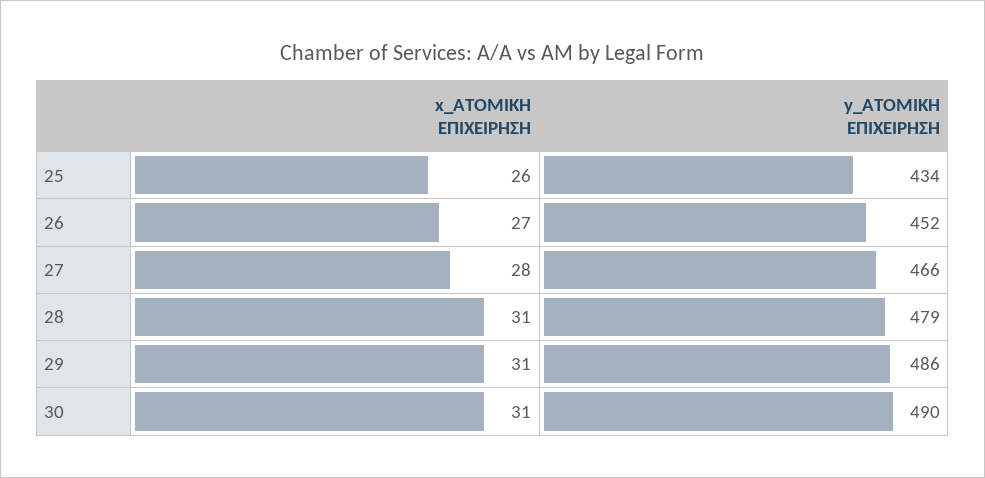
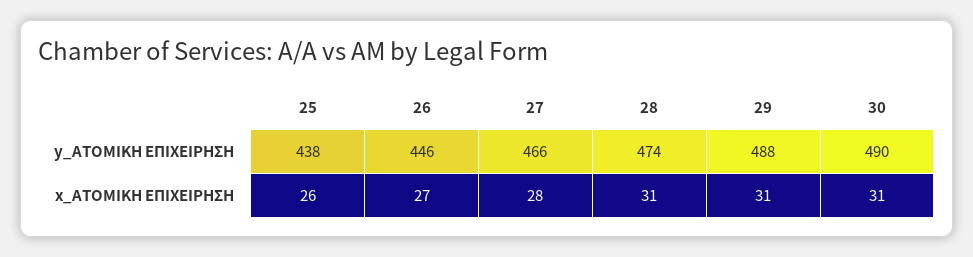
y_ΑΤΟΜΙΚΗ ΕΠΙΧΕΙΡΗΣΗ, 25: 434 -> 438
y_ΑΤΟΜΙΚΗ ΕΠΙΧΕΙΡΗΣΗ, 26: 452 -> 446
y_ΑΤΟΜΙΚΗ ΕΠΙΧΕΙΡΗΣΗ, 28: 479 -> 474
y_ΑΤΟΜΙΚΗ ΕΠΙΧΕΙΡΗΣΗ, 29: 486 -> 488

